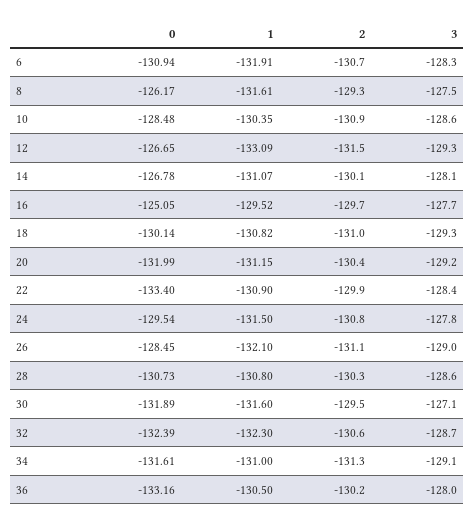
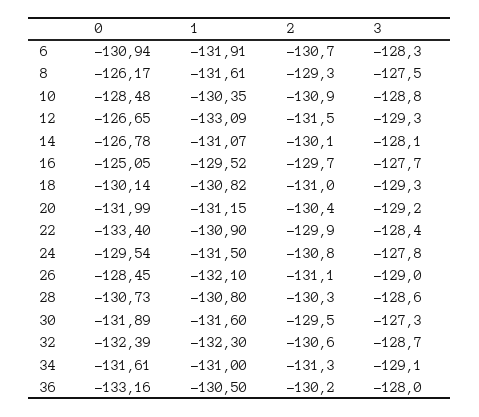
3, 10: -128.6 -> -128.8
3, 30: -127.1 -> -127.3

